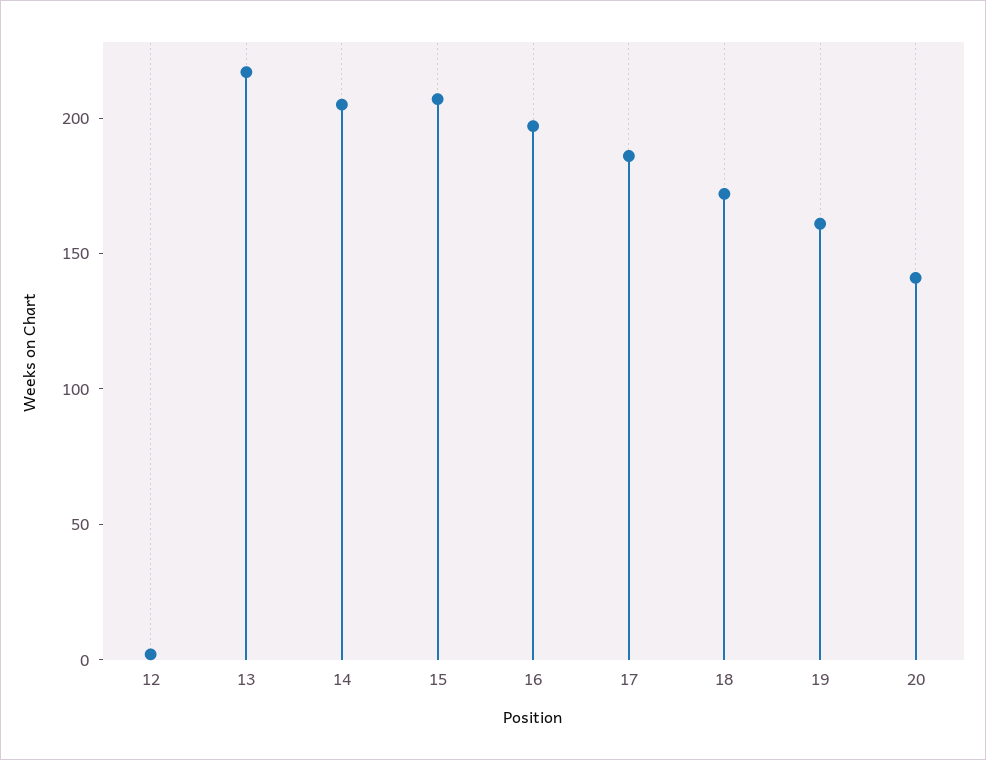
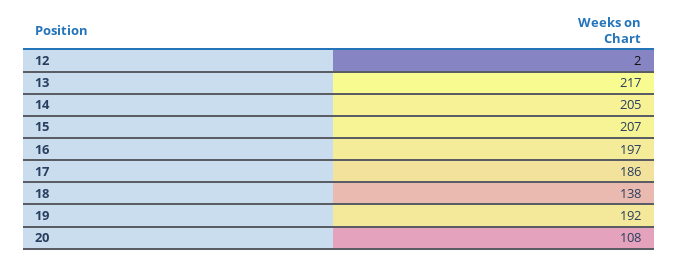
18: 170 -> 138
19: 160 -> 192
20: 140 -> 108

